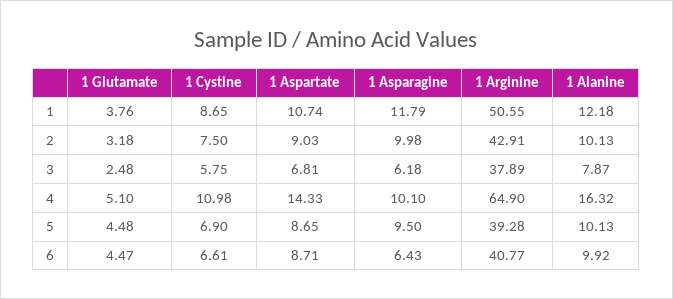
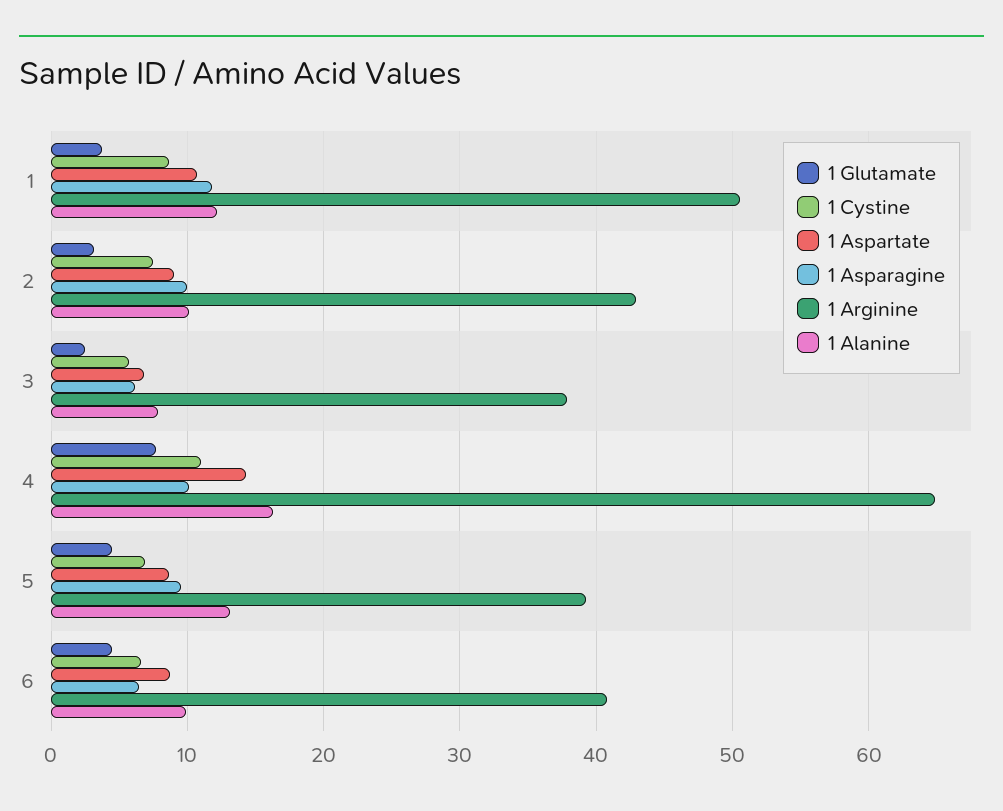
1 Glutamate, 4: 5.1 -> 8
1 Alanine, 5: 10.13 -> 13

